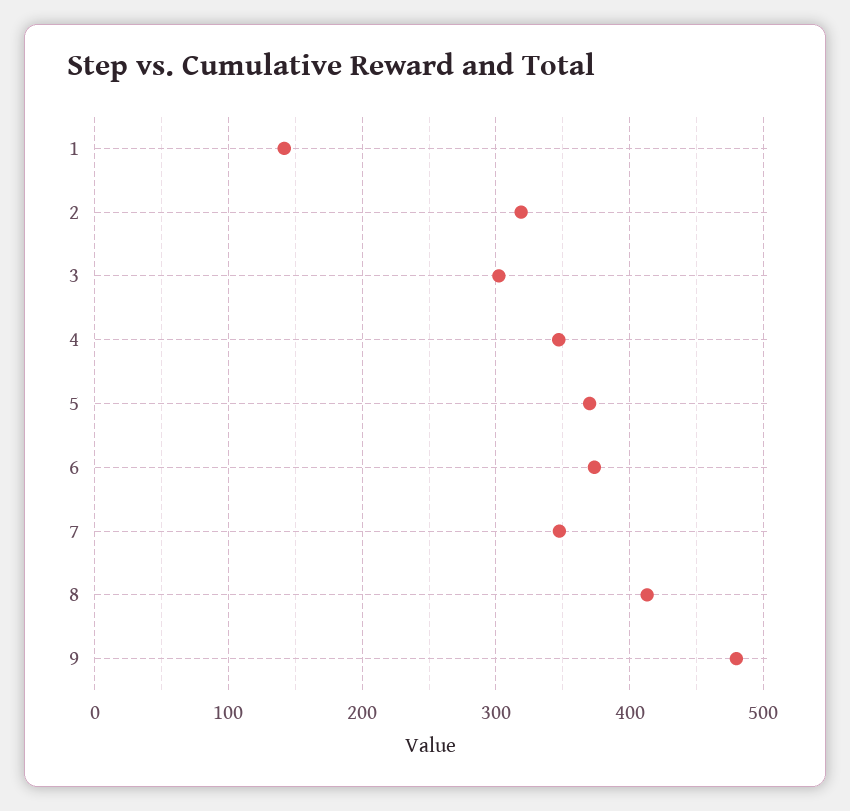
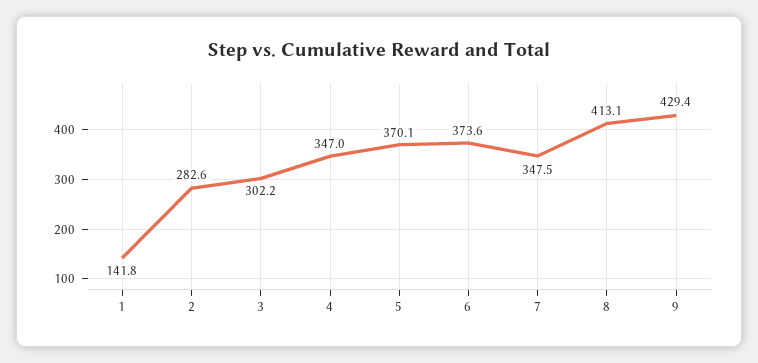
2: 320 -> 282.6
9: 480 -> 429.4

